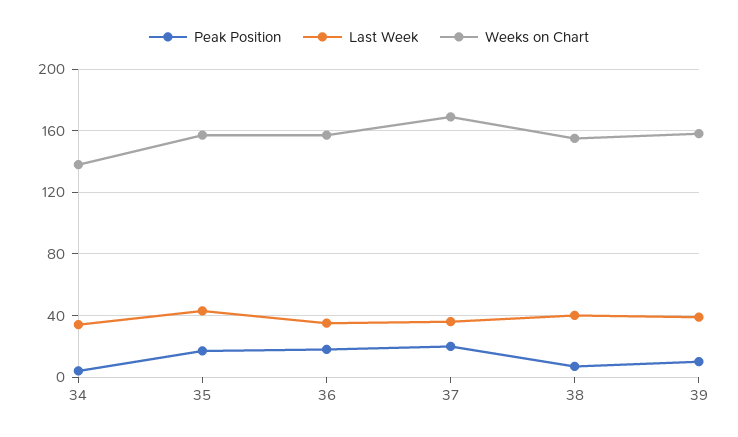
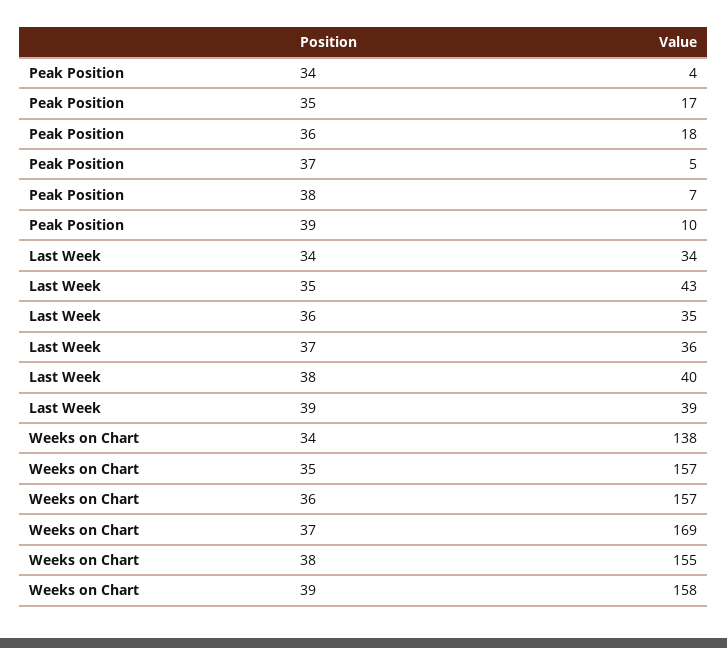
Peak Position, 37: 20 -> 5

